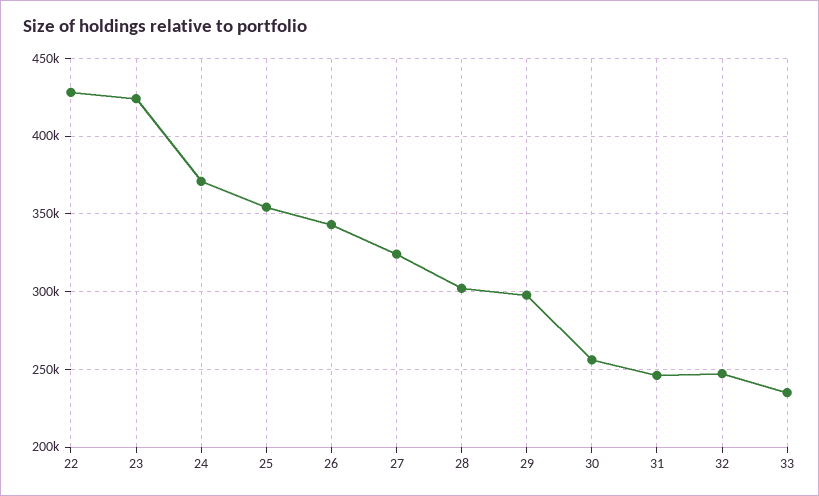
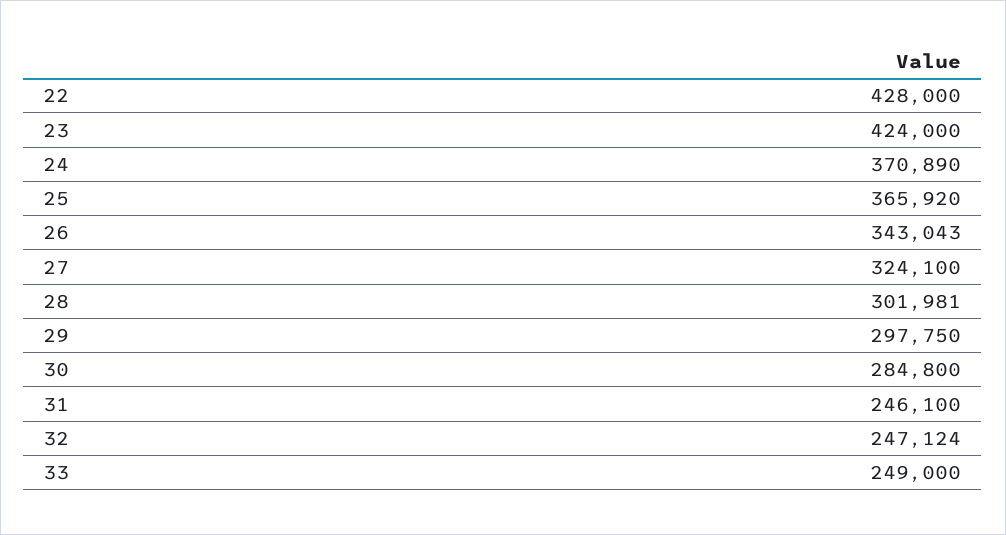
25: 355000 -> 365920
30: 255000 -> 284800
33: 235000 -> 249000

